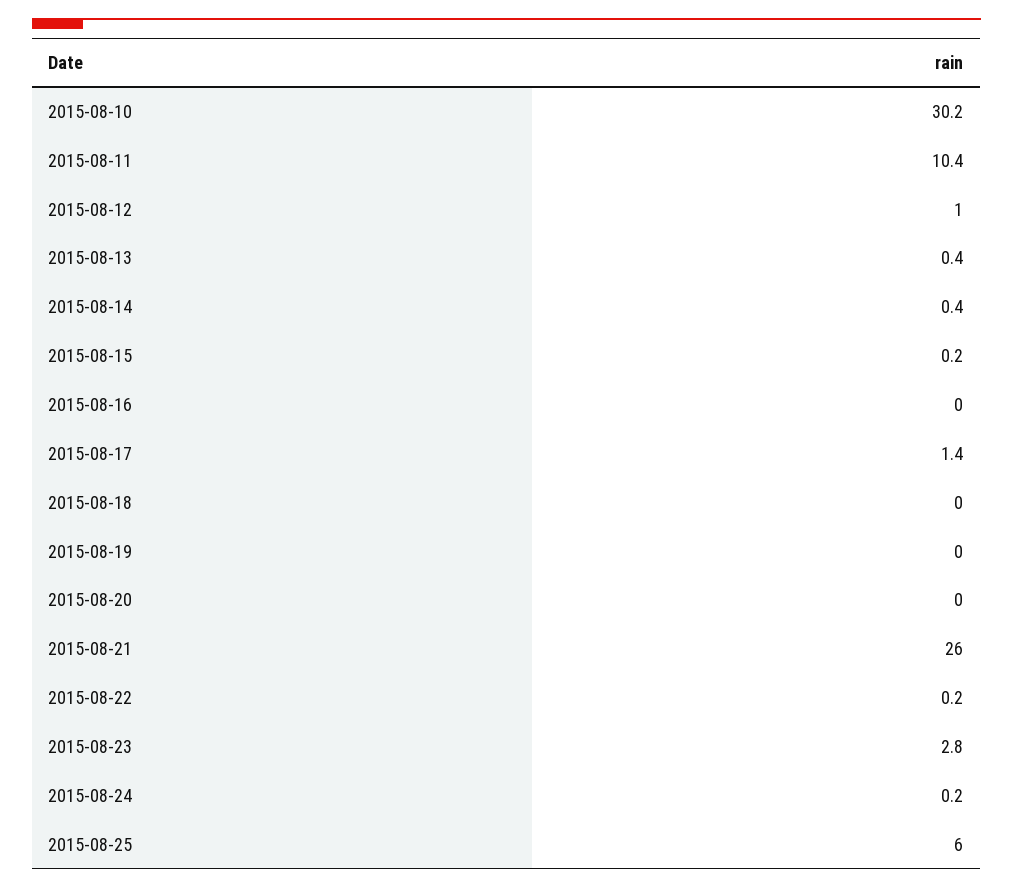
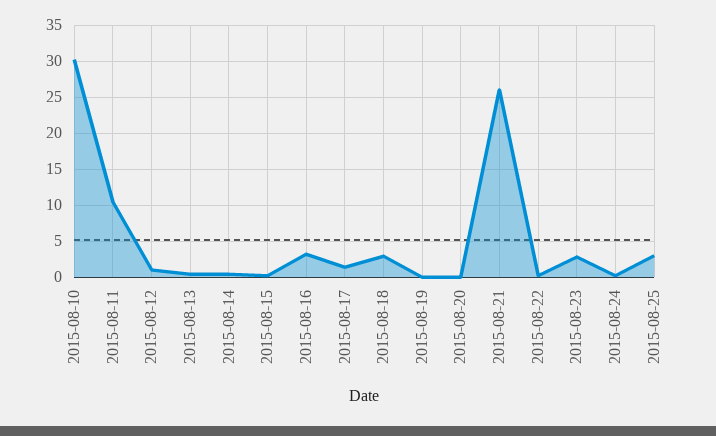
2015-08-16: 0 -> 3
2015-08-18: 0 -> 3
2015-08-25: 6 -> 3

